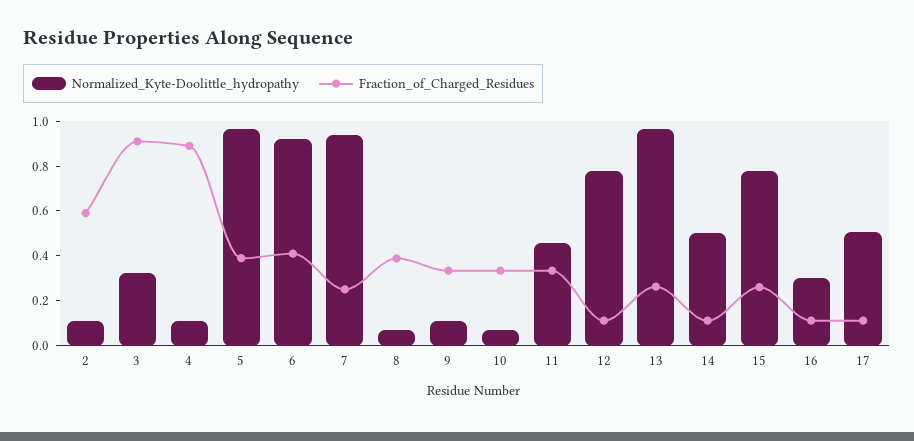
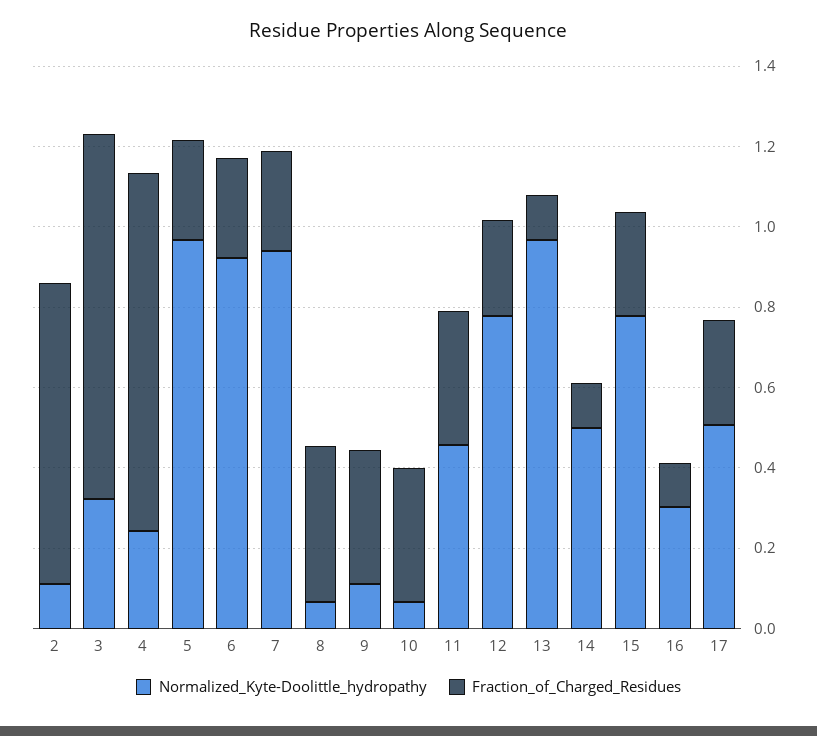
Fraction_of_Charged_Residues, 2: 0.6 -> 0.75
Normalized_Kyte-Doolittle_hydropathy, 4: 0.1 -> 0.25
Fraction_of_Charged_Residues, 5: 0.4 -> 0.25
Fraction_of_Charged_Residues, 6: 0.4 -> 0.25
Fraction_of_Charged_Residues, 12: 0.1 -> 0.25
Fraction_of_Charged_Residues, 13: 0.25 -> 0.1
Fraction_of_Charged_Residues, 17: 0.1 -> 0.25

